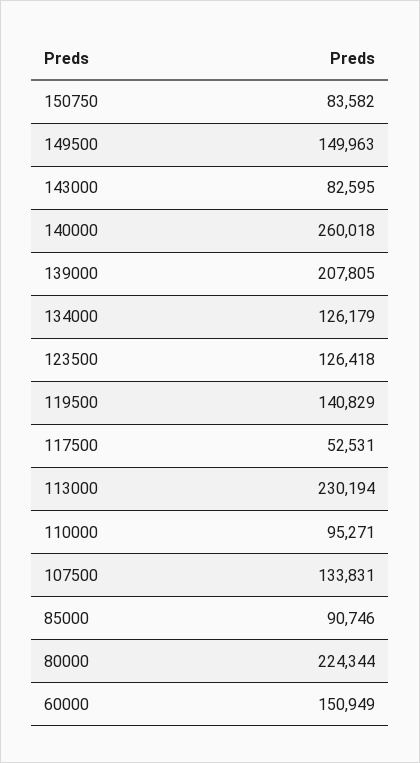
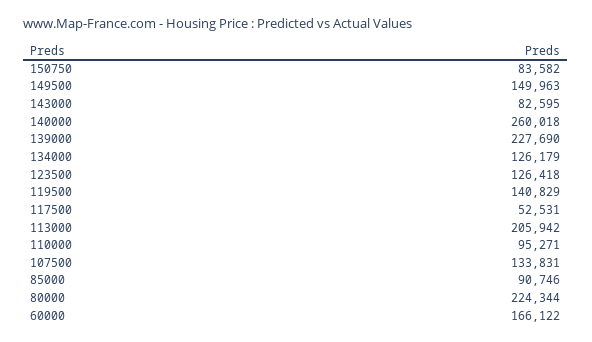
139000: 207805 -> 227690
113000: 230194 -> 205942
60000: 150949 -> 166122

